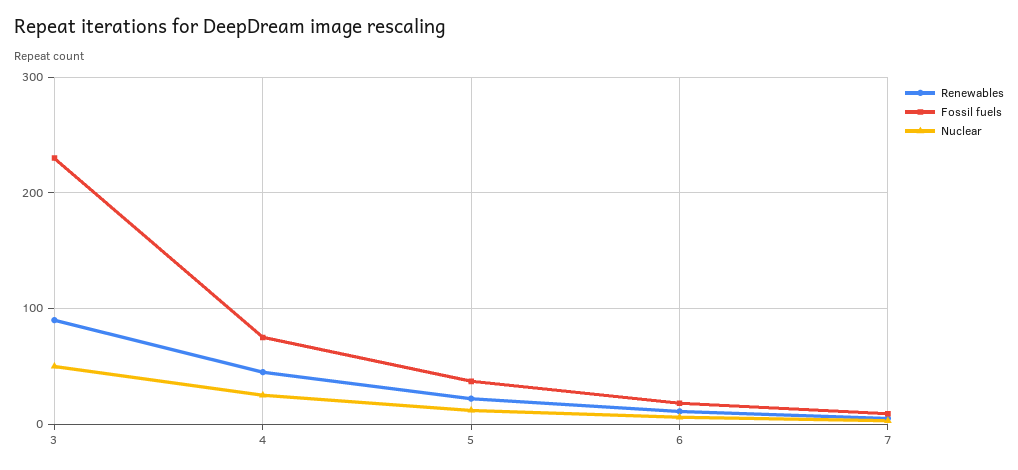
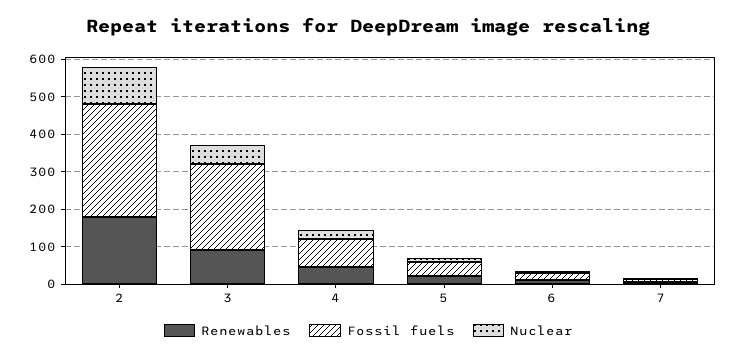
Renewables, 2: none -> 175
Fossil fuels, 2: none -> 300
Nuclear, 2: none -> 100

